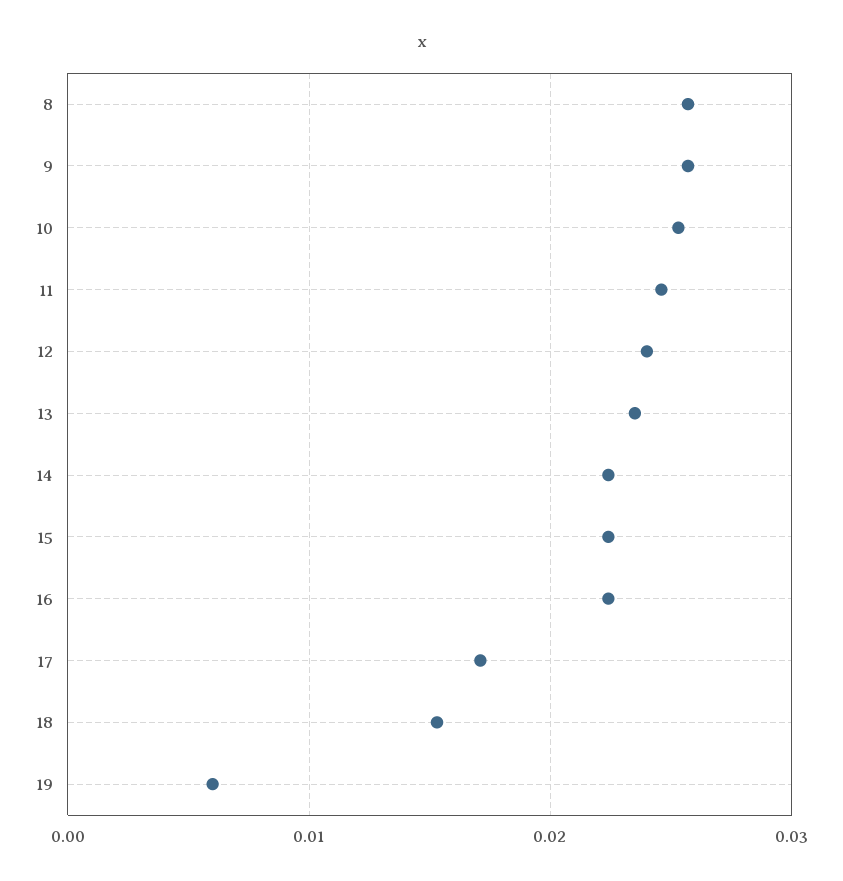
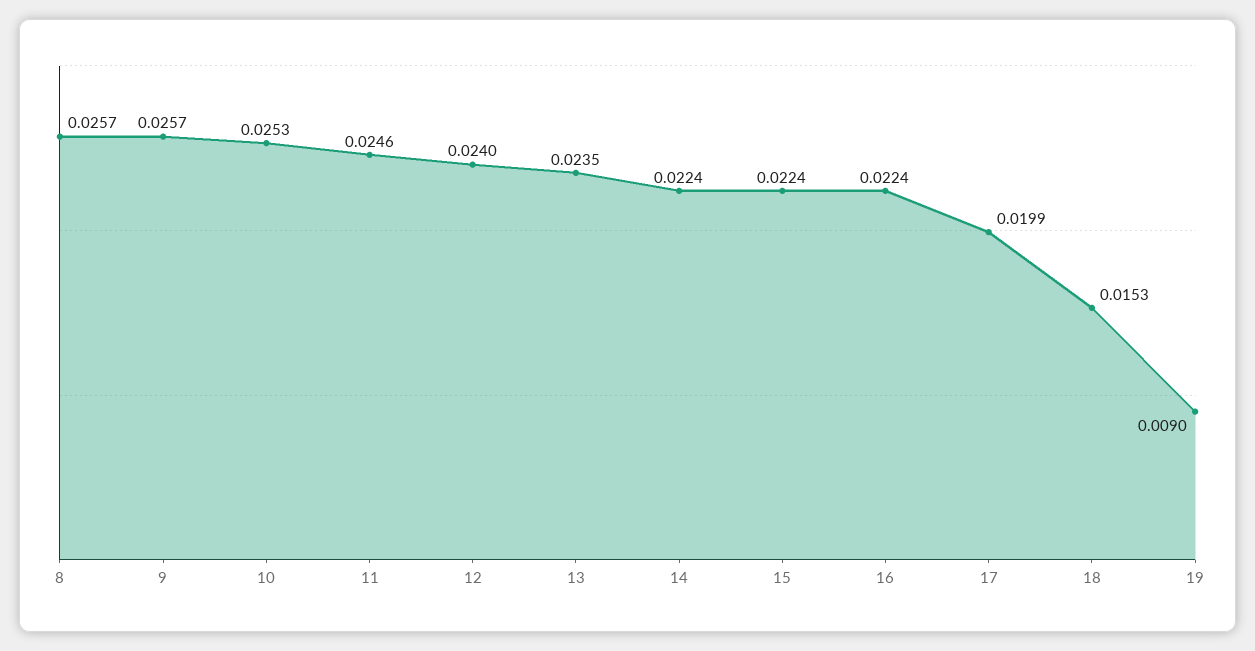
17: 0.017 -> 0.0199
19: 0.006 -> 0.009

